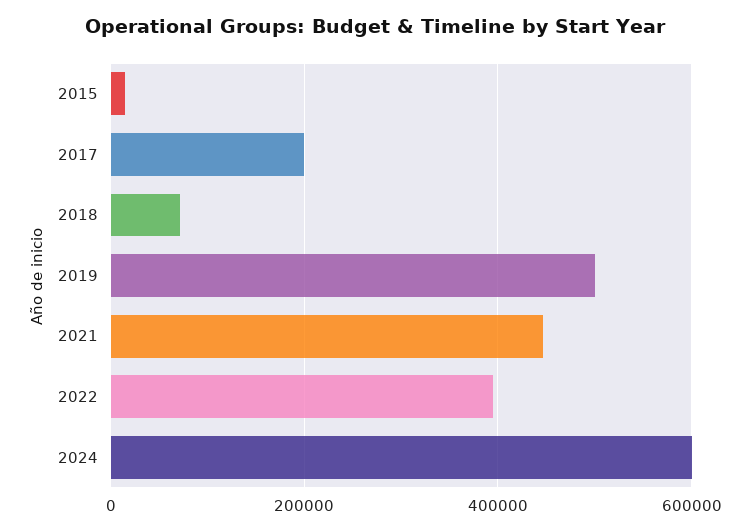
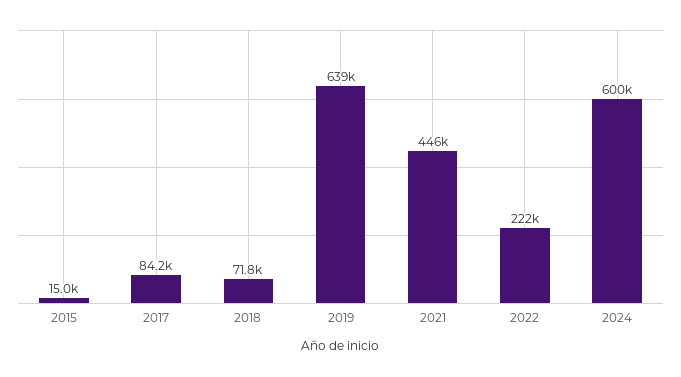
2017: 200000 -> 84200
2019: 500000 -> 639000
2022: 400000 -> 222000

